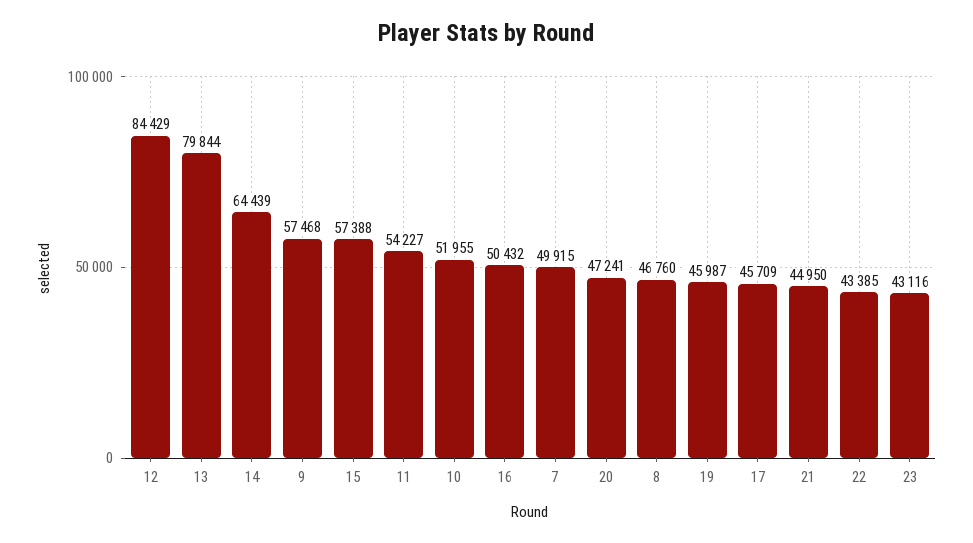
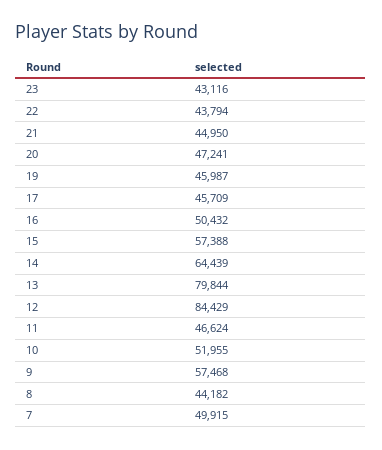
11: 54227 -> 46624
8: 46760 -> 44182
22: 43385 -> 43794

